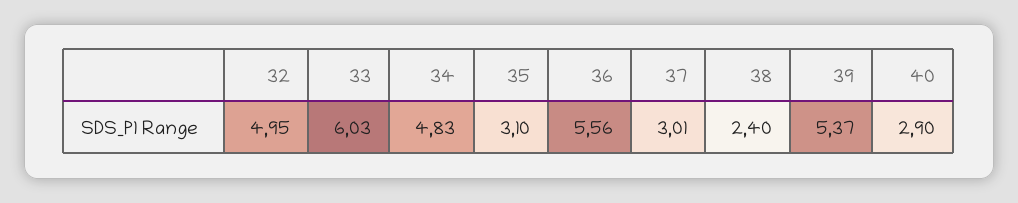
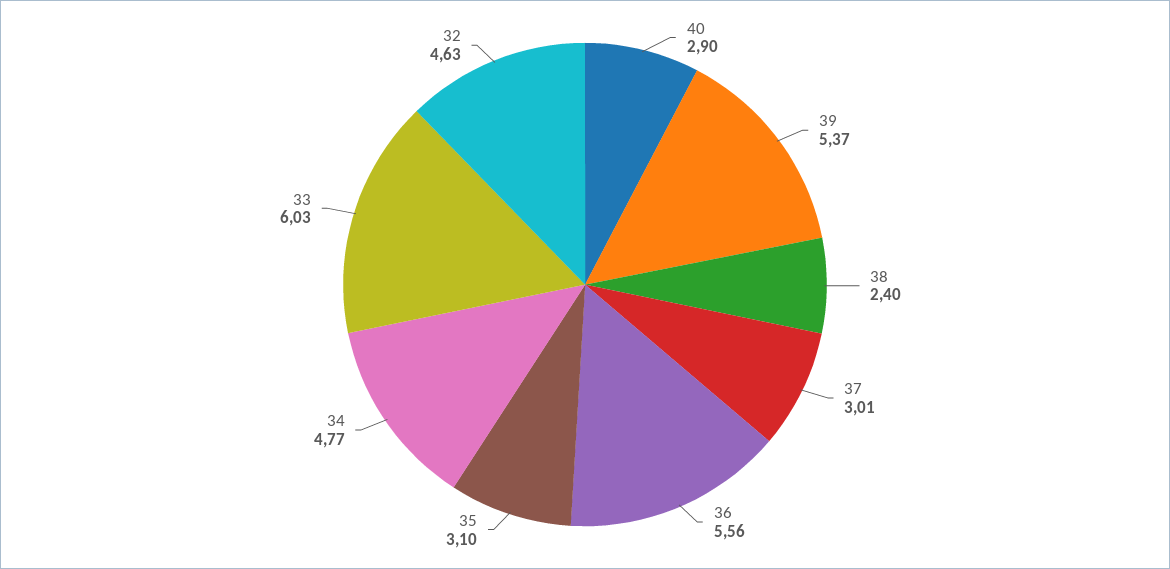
32: 4.95 -> 4.63
34: 4.83 -> 4.77

